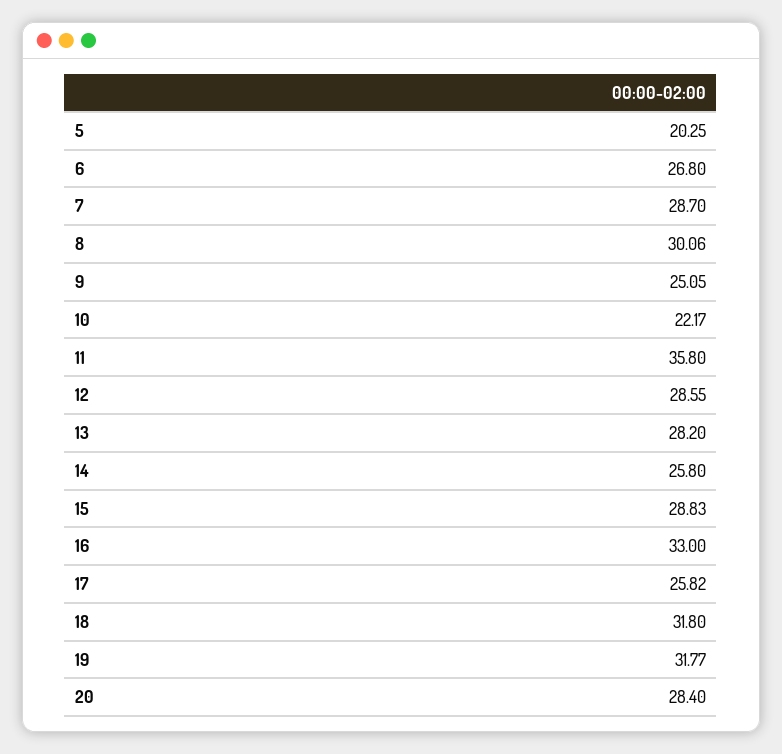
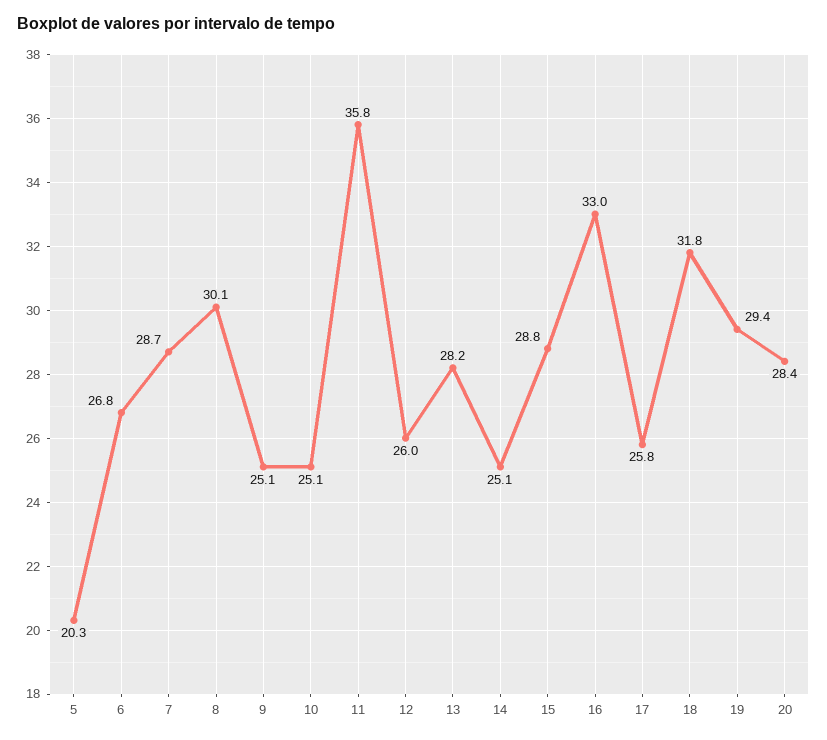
10: 22.17 -> 25.1
12: 28.55 -> 26
14: 25.8 -> 25.1
19: 31.77 -> 29.4

